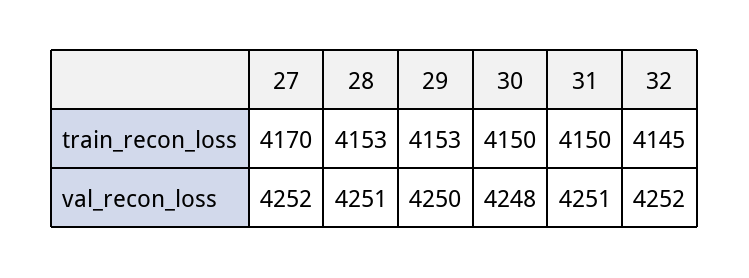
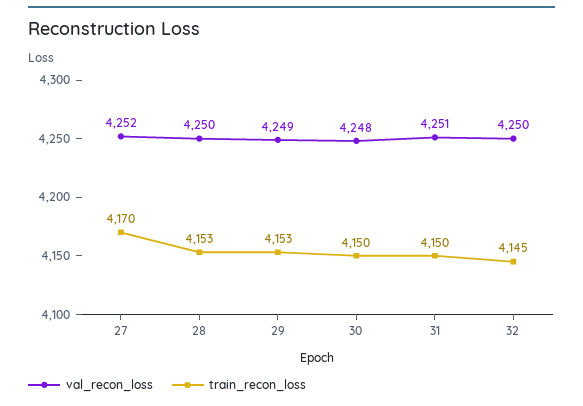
val_recon_loss, 28: 4251 -> 4250
val_recon_loss, 29: 4250 -> 4249
val_recon_loss, 32: 4252 -> 4250

